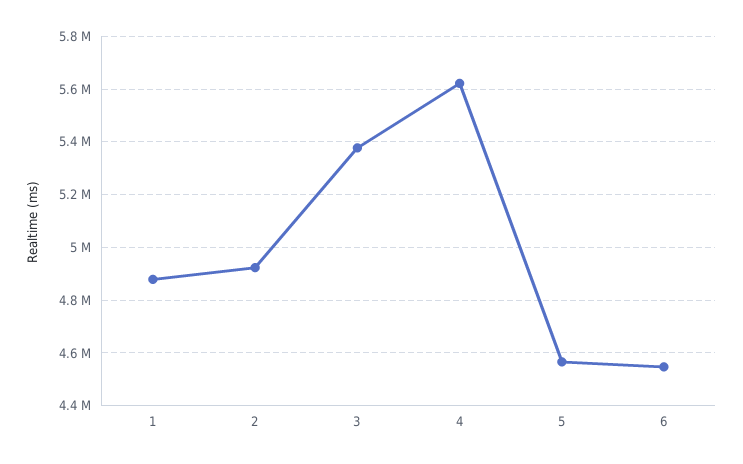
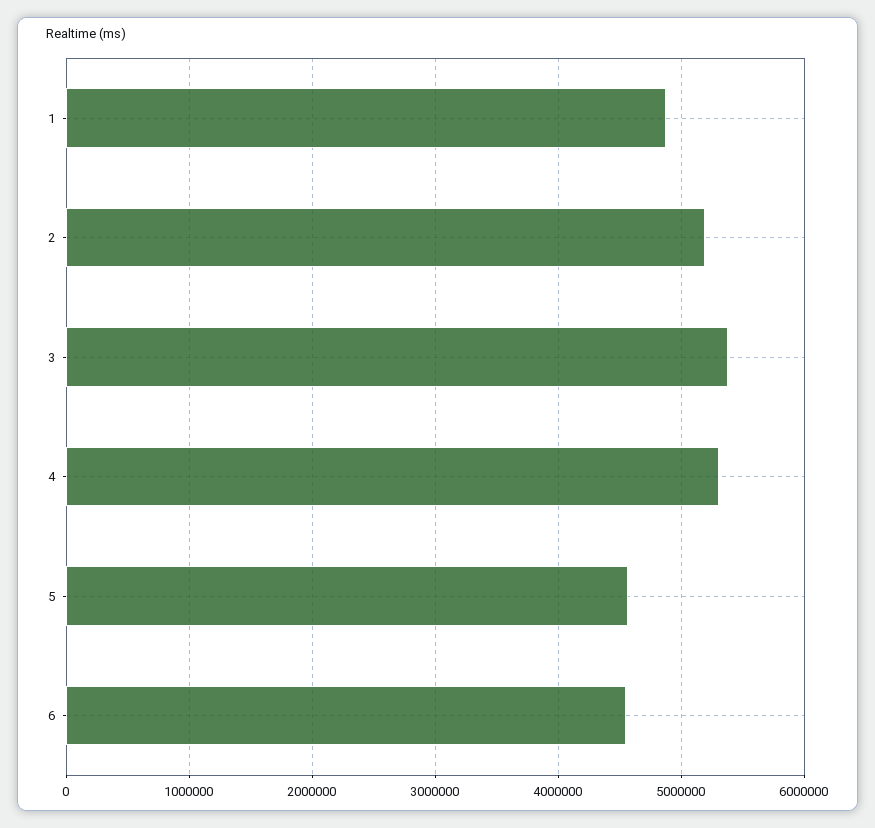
2: 4925000 -> 5200000
4: 5625000 -> 5300000

